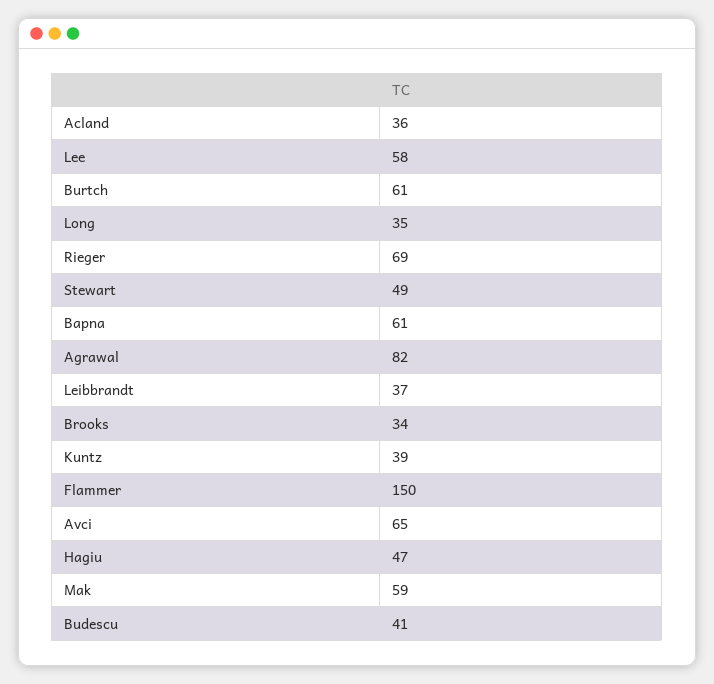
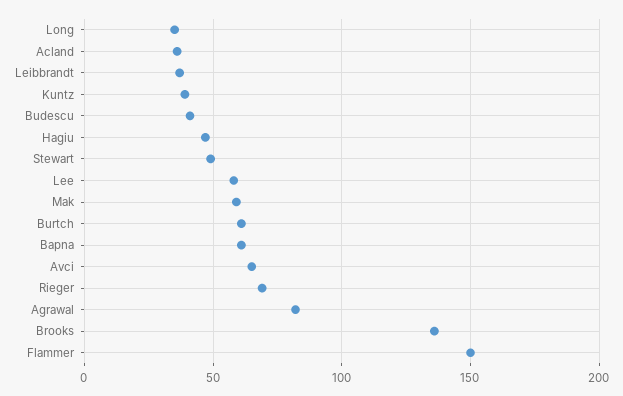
Brooks: 34 -> 135

